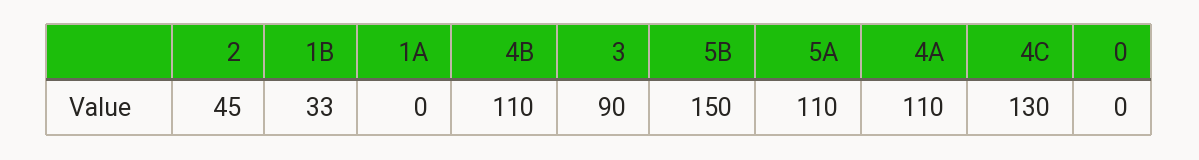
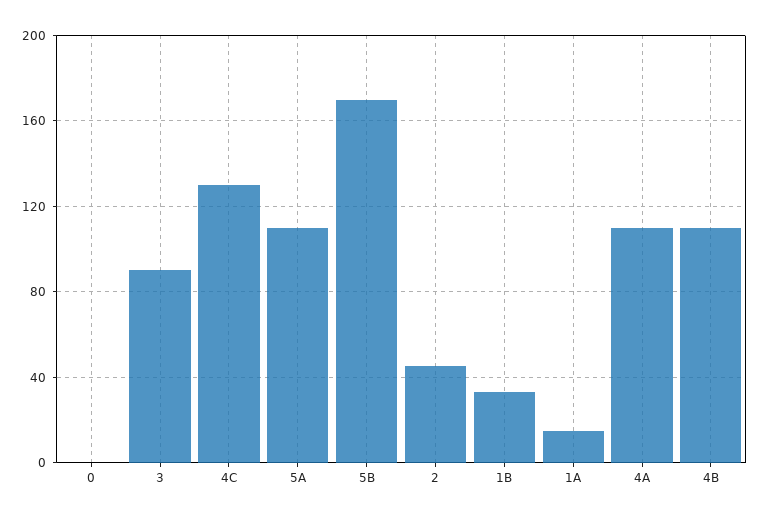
1A: 0 -> 15
5B: 150 -> 170

